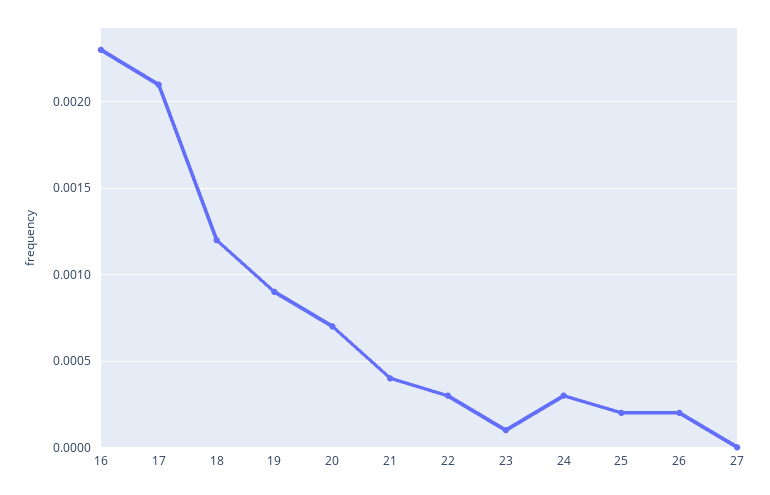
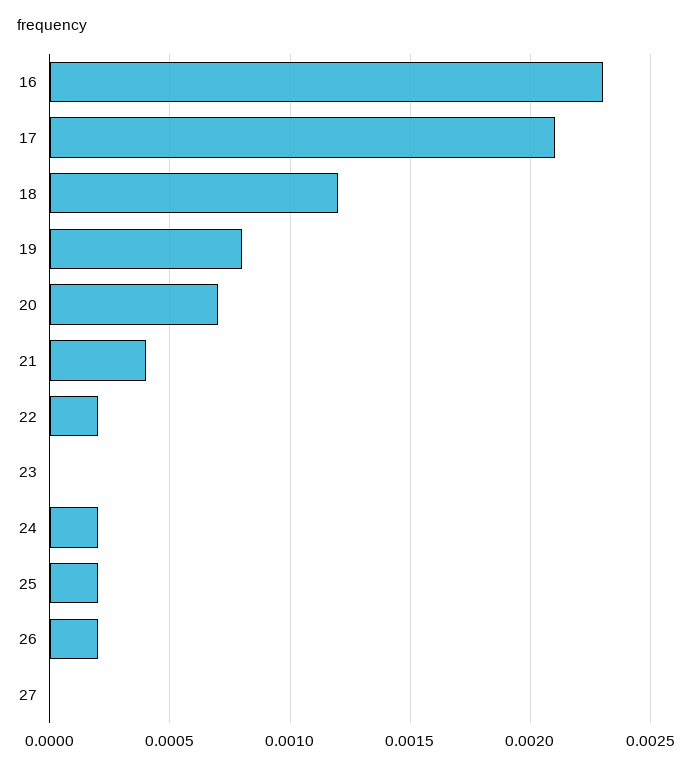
19: 0.0009 -> 0.0008
22: 0.0003 -> 0.0002
23: 0.0001 -> 0
24: 0.0003 -> 0.0002

